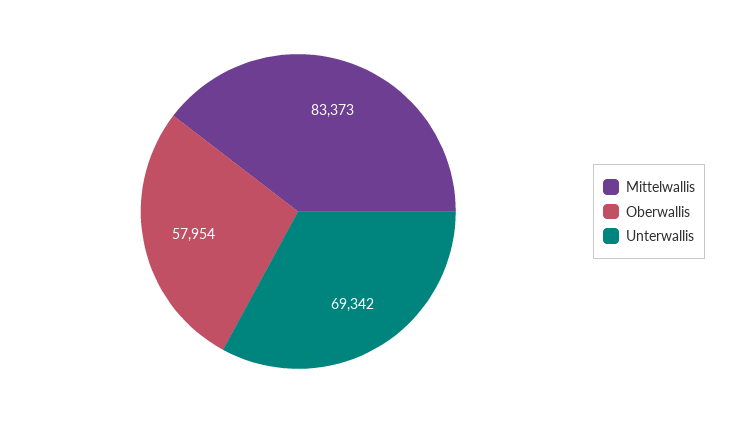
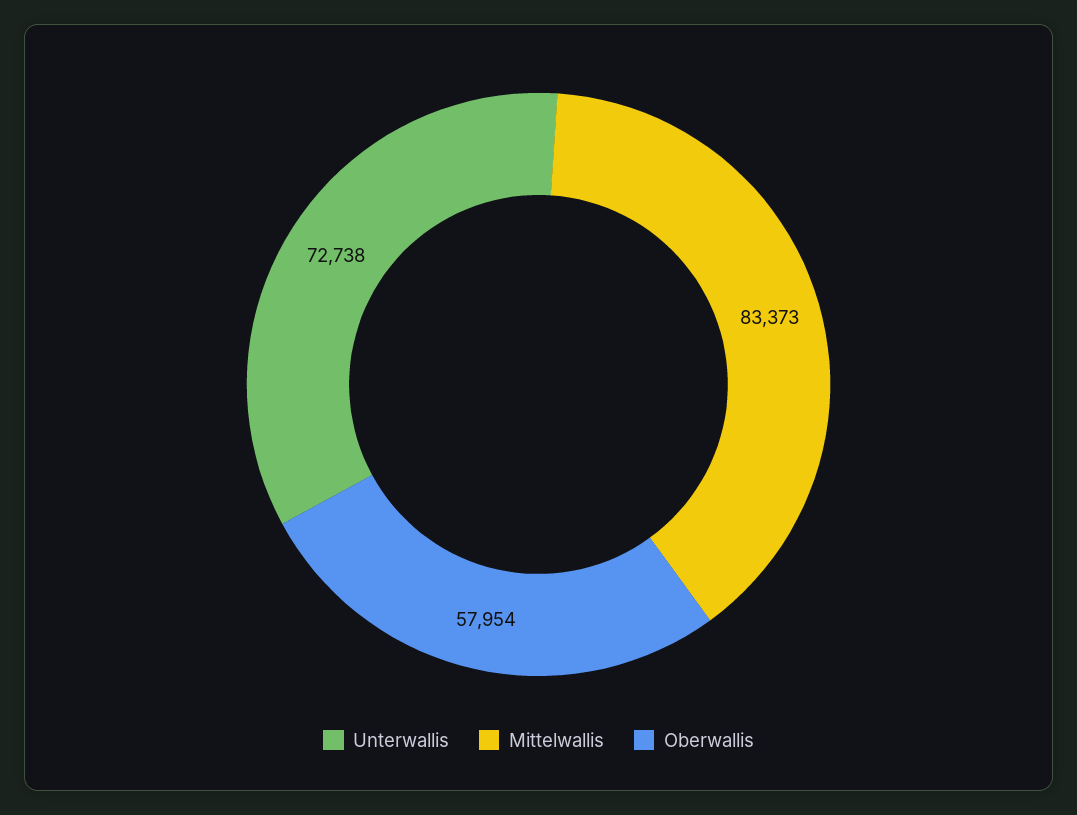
Unterwallis: 69342 -> 72738

